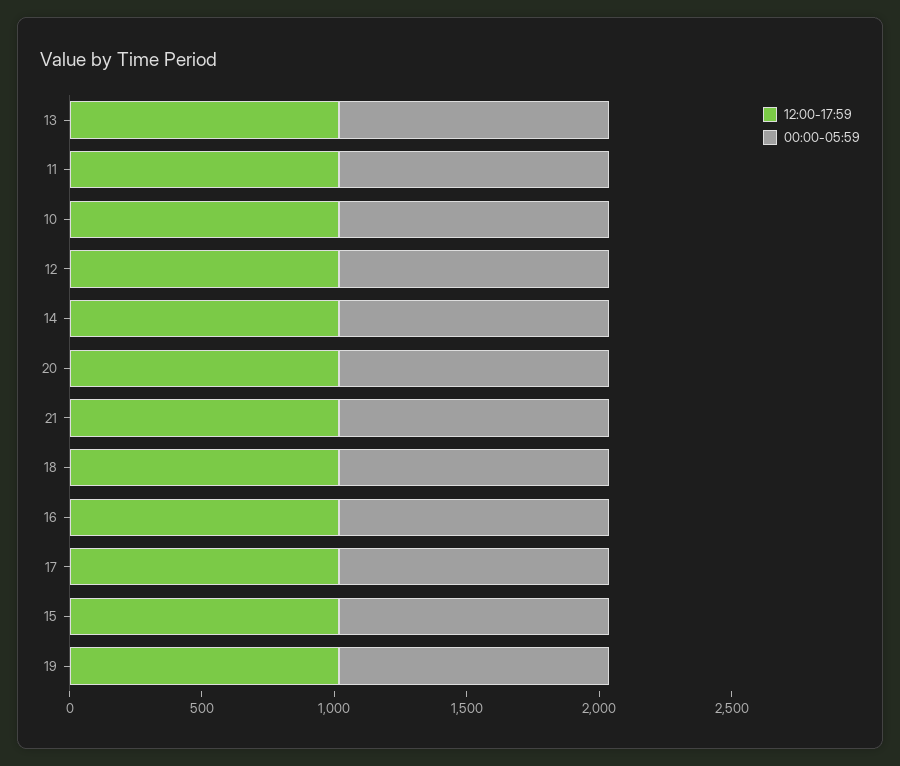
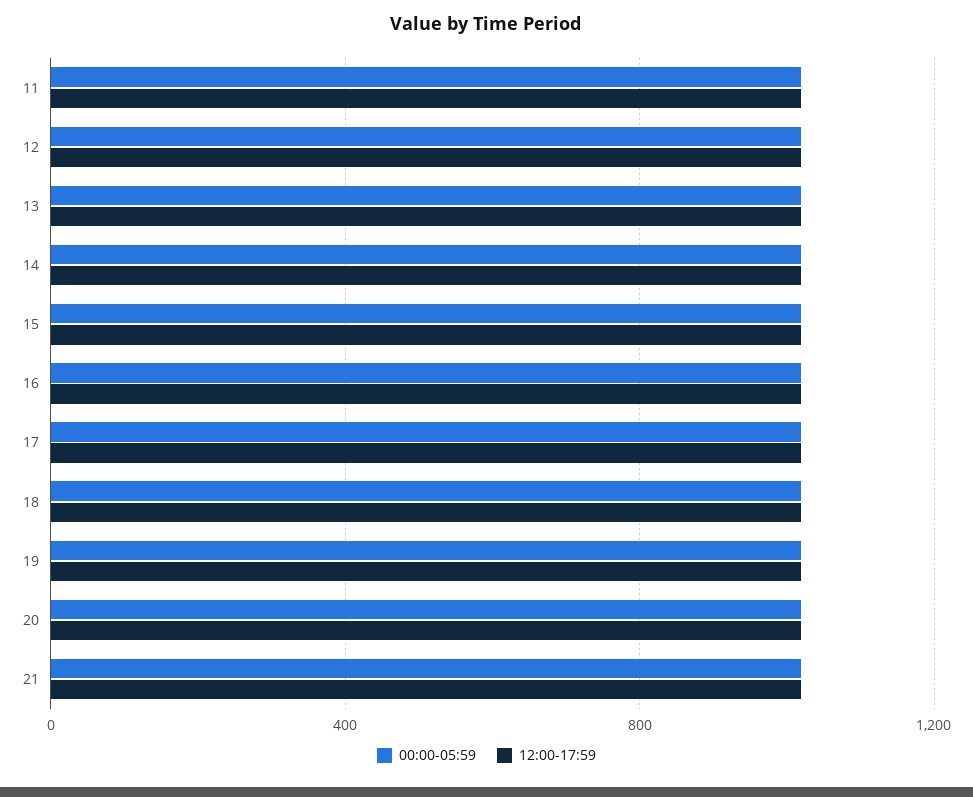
12:00-17:59, 10: 1000 -> none
00:00-05:59, 10: 1000 -> none

